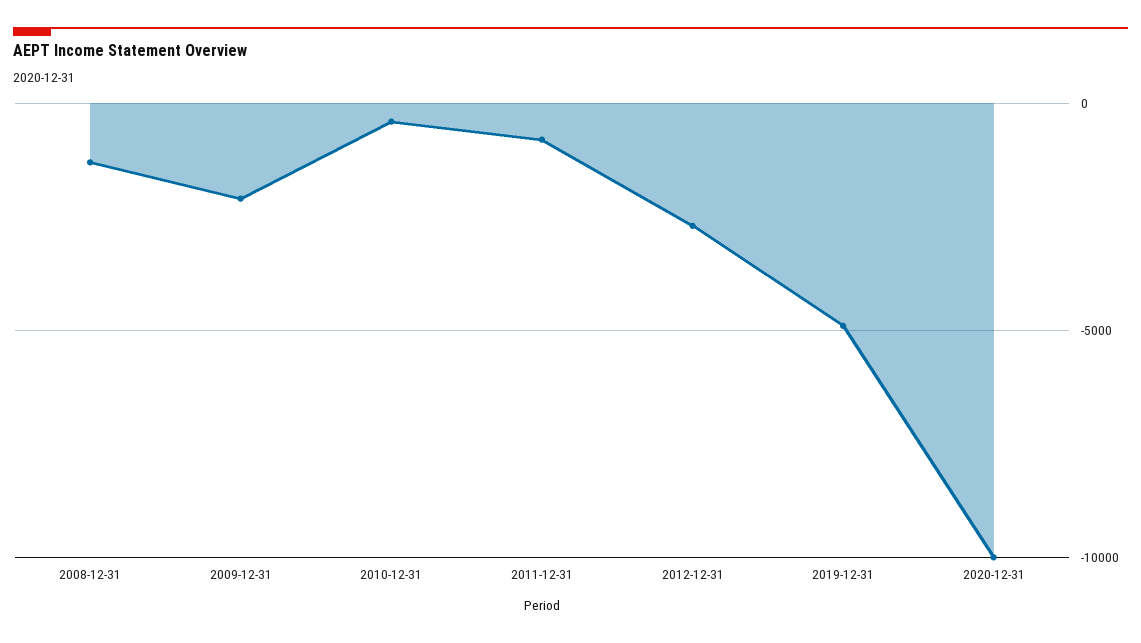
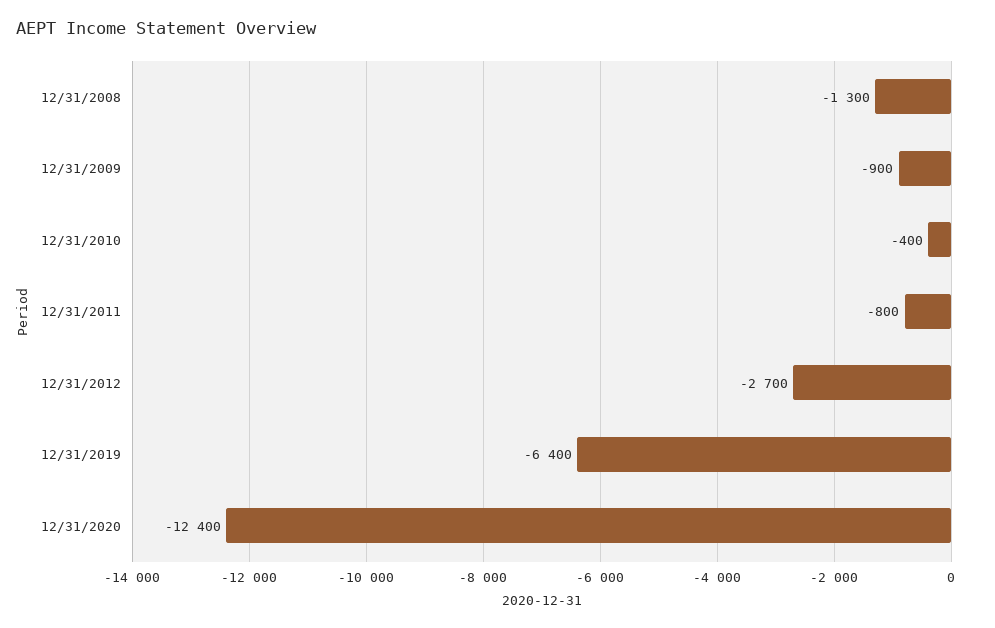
2009-12-31: -2000 -> -900
2019-12-31: -5000 -> -6400
2020-12-31: -10000 -> -12400

